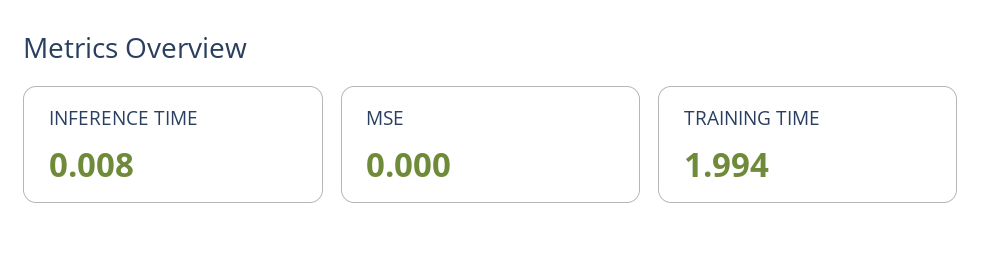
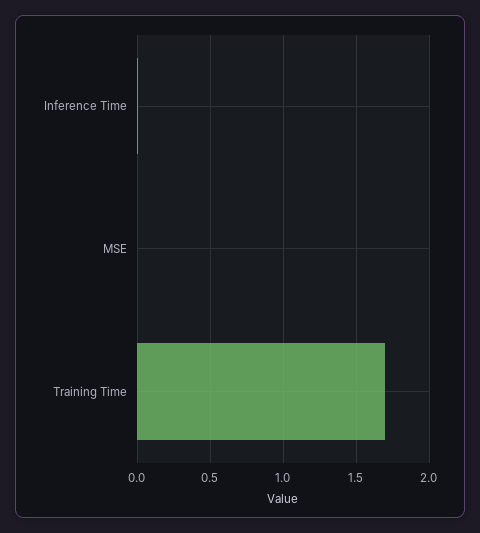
TRAINING TIME: 1.994 -> 1.7

